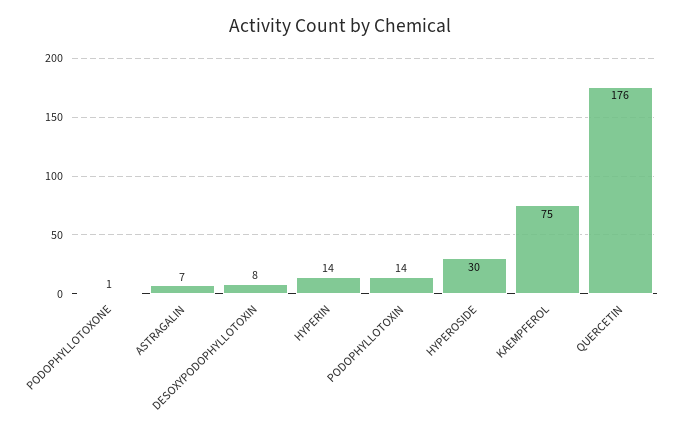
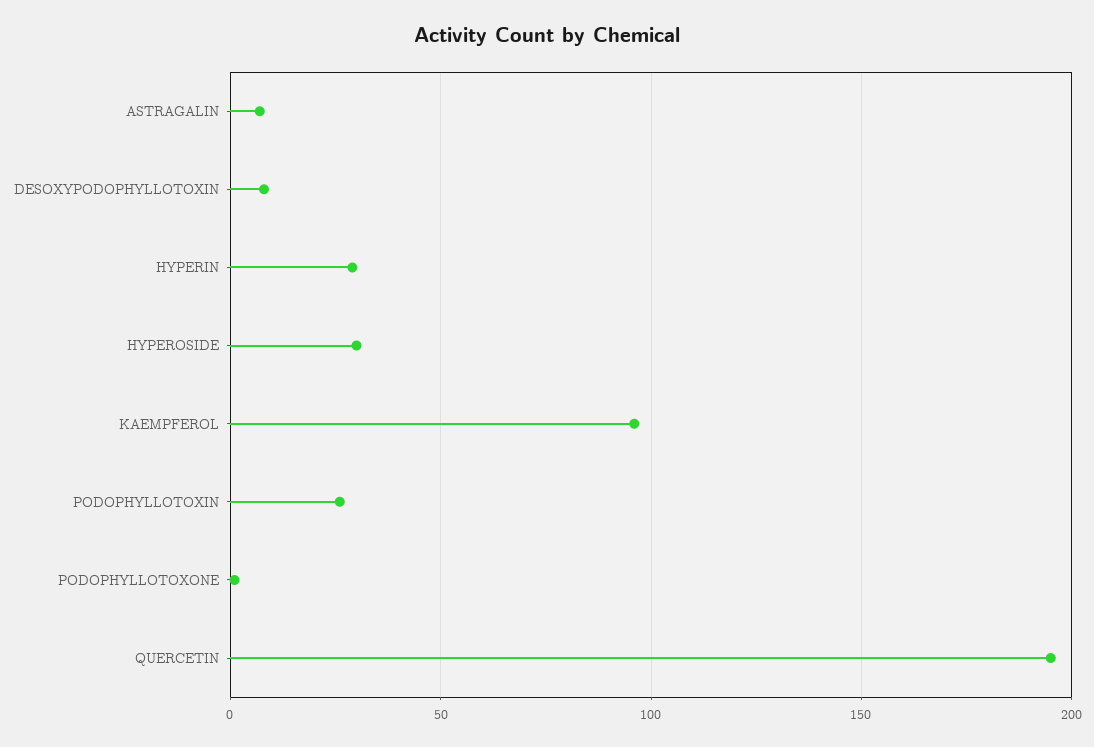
HYPERIN: 14 -> 30
PODOPHYLLOTOXIN: 14 -> 25
KAEMPFEROL: 75 -> 95
QUERCETIN: 176 -> 195

